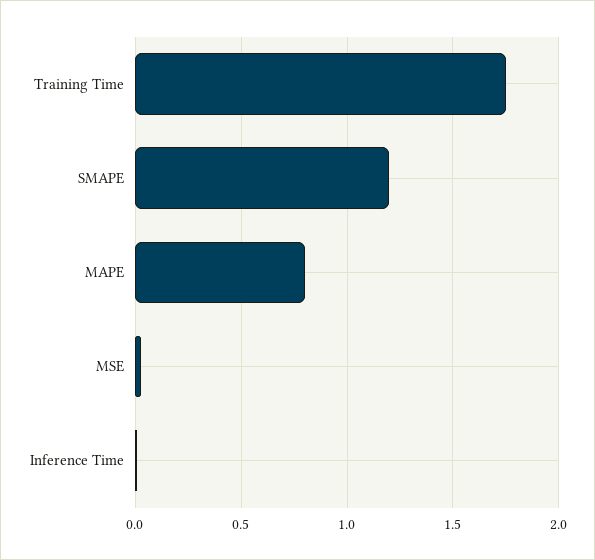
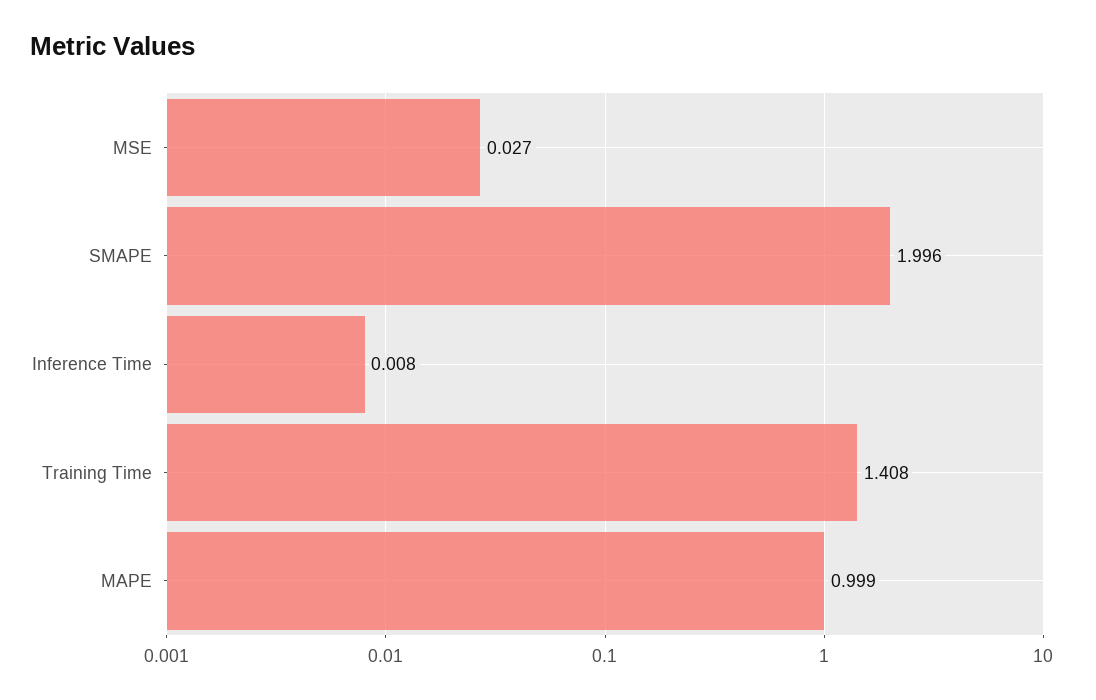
Training Time: 1.75 -> 1.408
SMAPE: 1.2 -> 1.996
MAPE: 0.8 -> 0.999

